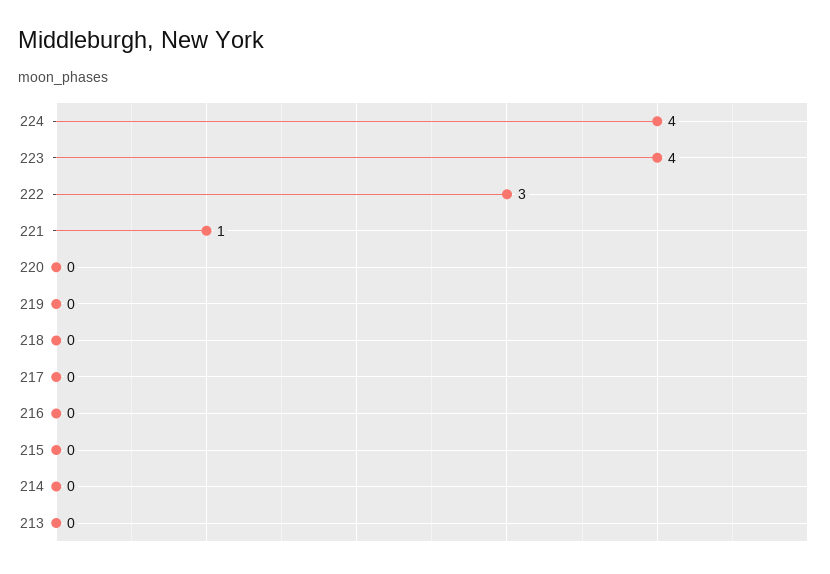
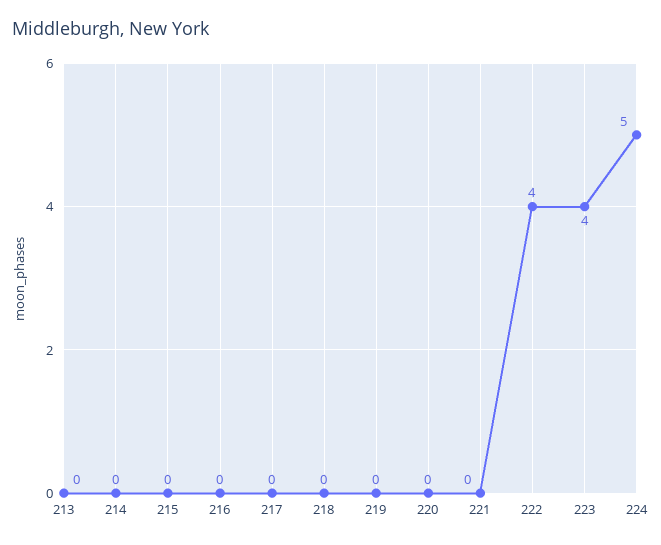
224: 4 -> 5
222: 3 -> 4
221: 1 -> 0

